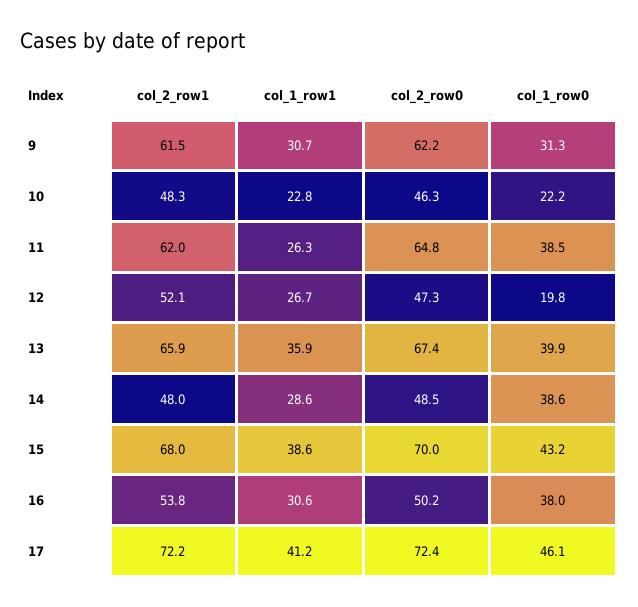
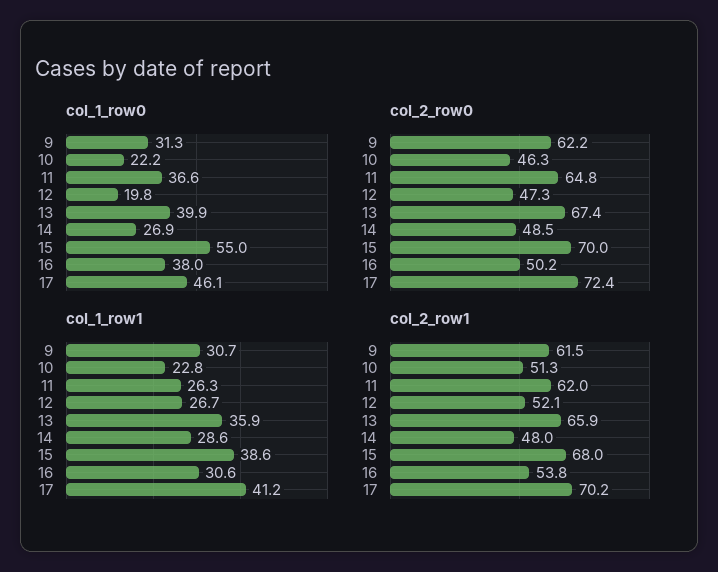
col_2_row1, 10: 48.3 -> 51.3
col_1_row0, 11: 38.5 -> 36.6
col_1_row0, 14: 38.6 -> 26.9
col_1_row0, 15: 43.2 -> 55
col_2_row1, 17: 72.2 -> 70.2

